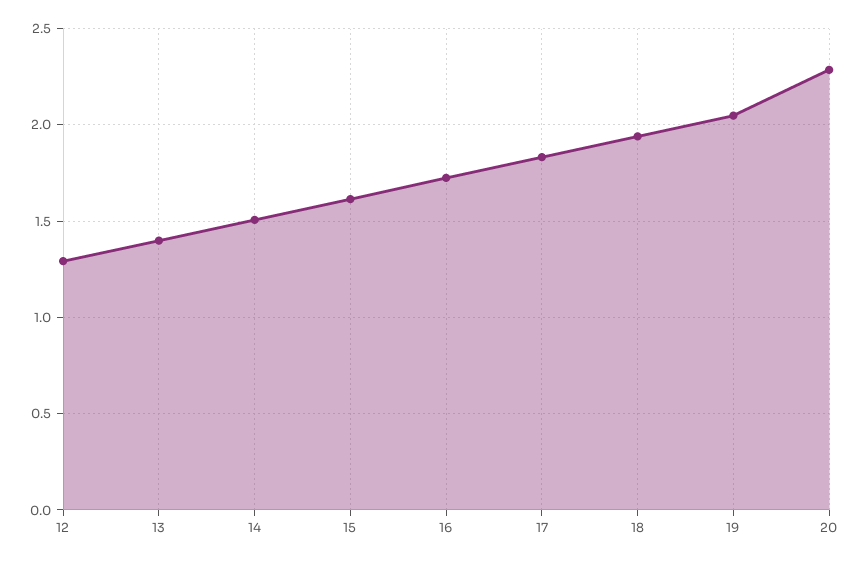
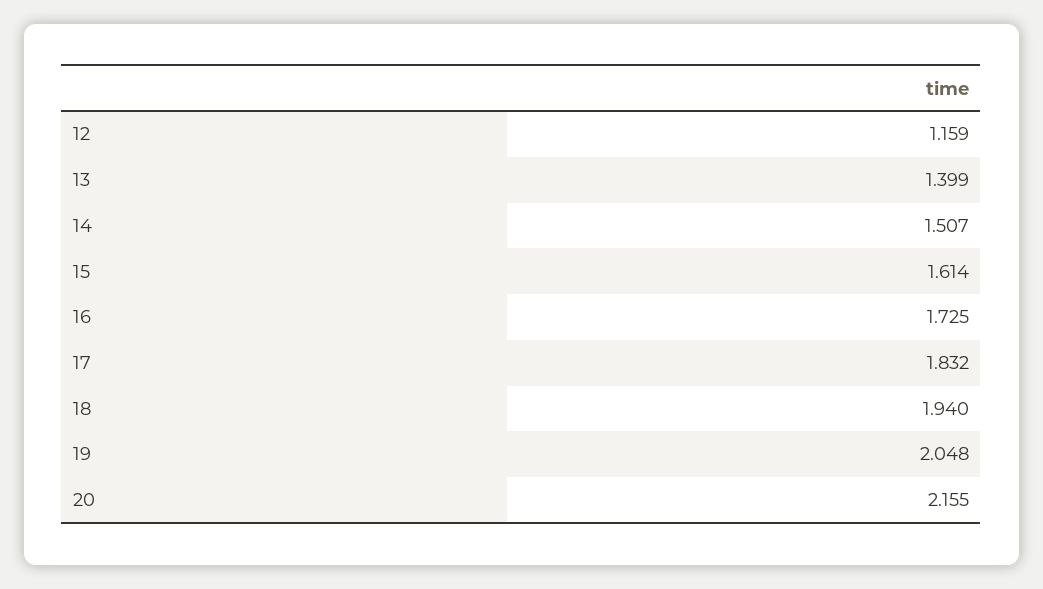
12: 1.3 -> 1.159
20: 2.3 -> 2.155

